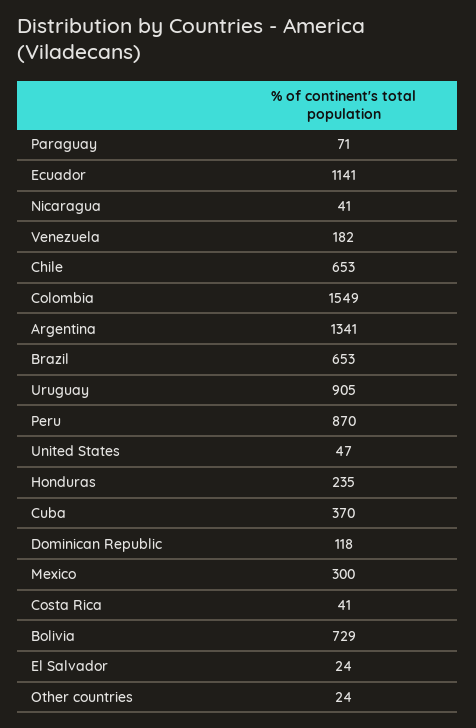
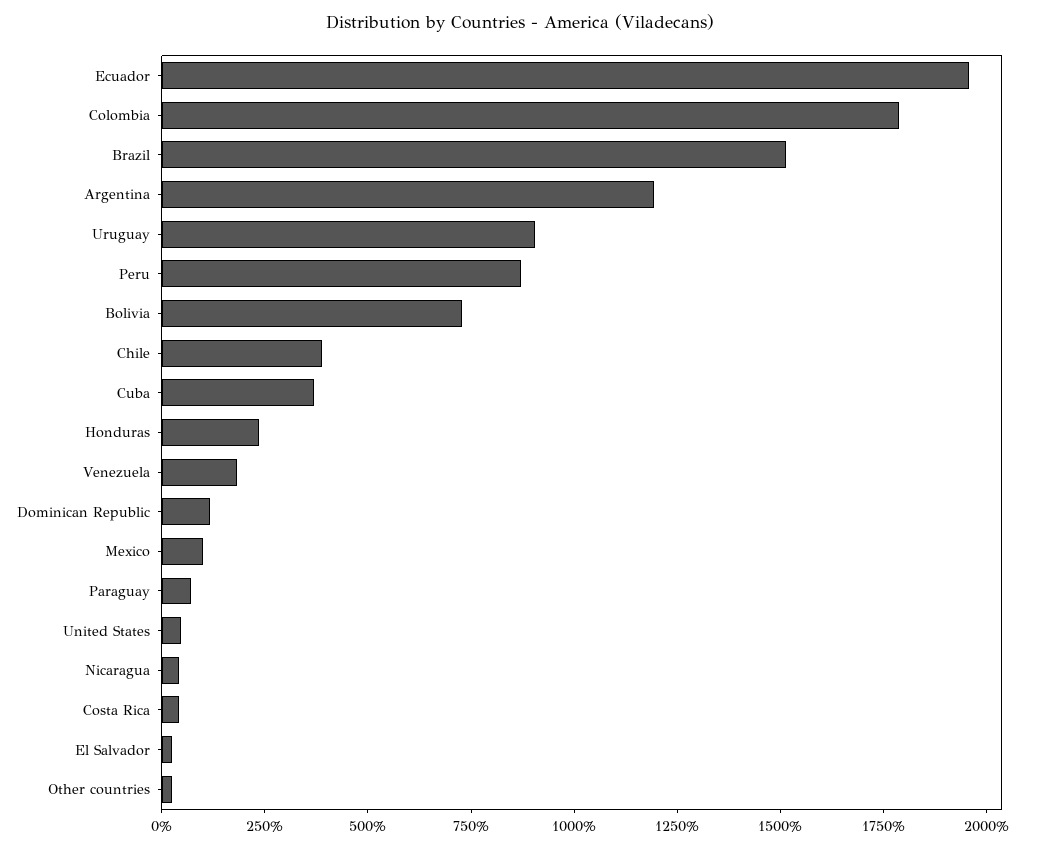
Ecuador: 1141 -> 1950
Chile: 653 -> 400
Colombia: 1549 -> 1800
Argentina: 1341 -> 1200
Brazil: 653 -> 1500
Mexico: 300 -> 100

